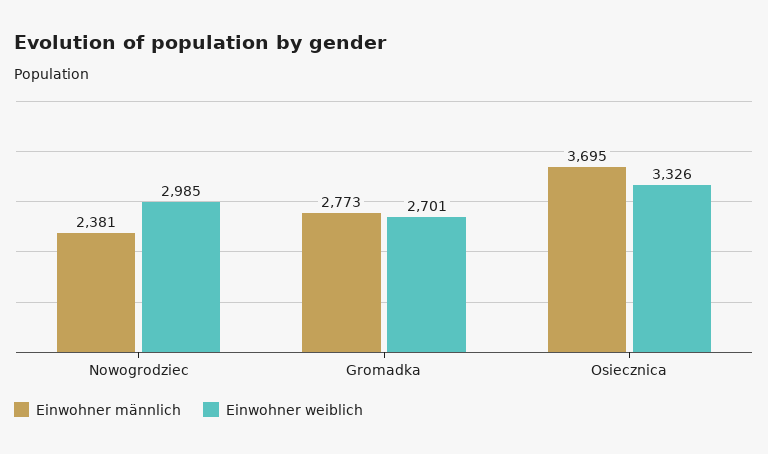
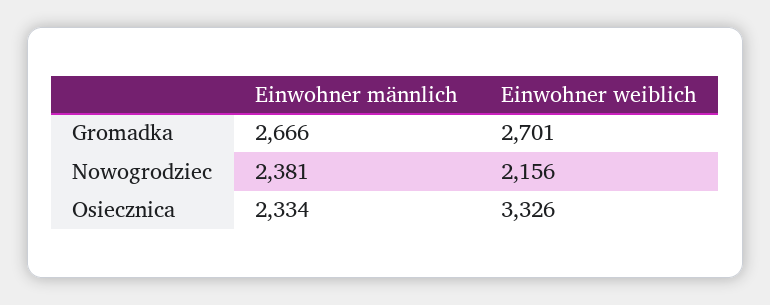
Einwohner weiblich, Nowogrodziec: 2985 -> 2156
Einwohner männlich, Gromadka: 2773 -> 2666
Einwohner männlich, Osiecznica: 3695 -> 2334

